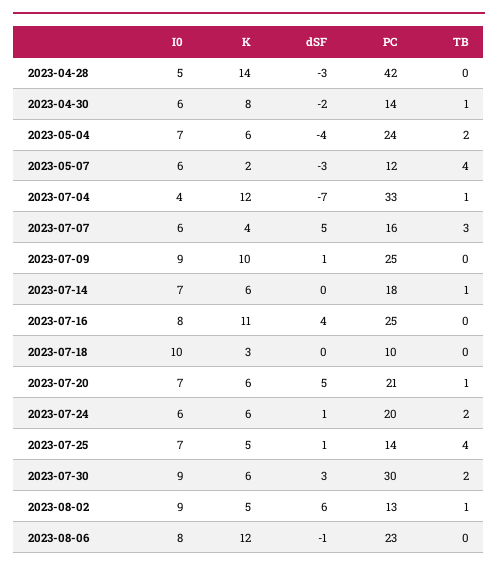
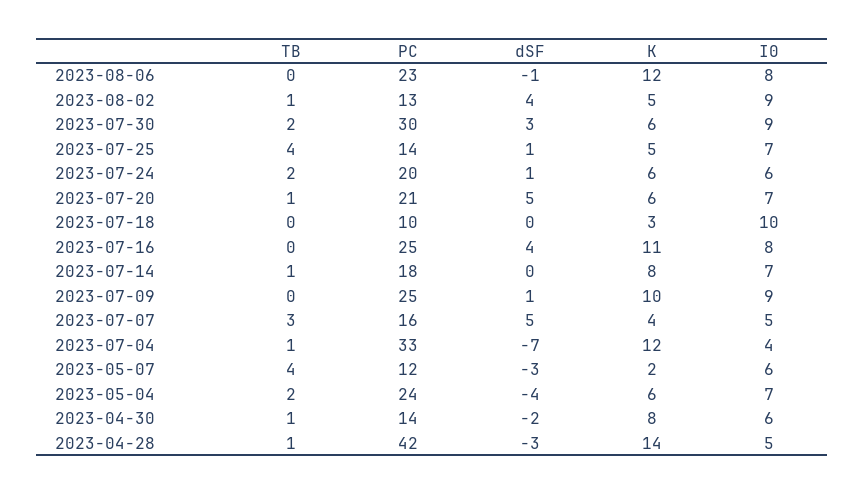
TB, 2023-04-28: 0 -> 1
I0, 2023-07-07: 6 -> 5
K, 2023-07-14: 6 -> 8
dSF, 2023-08-02: 6 -> 4

